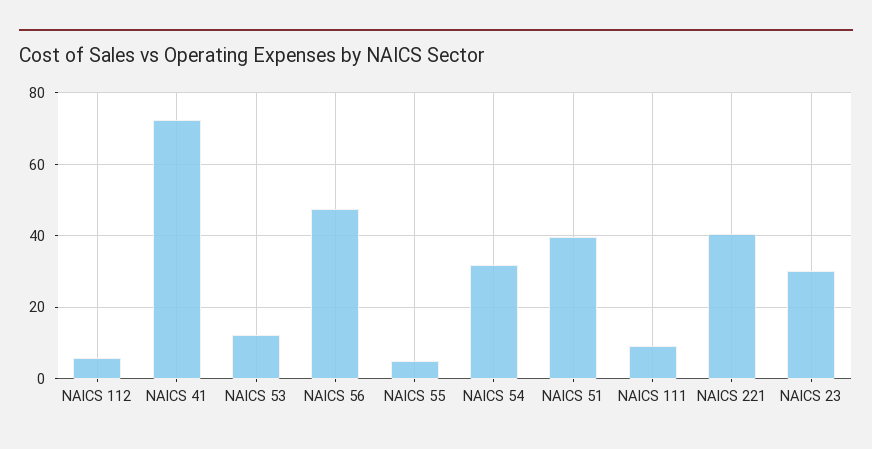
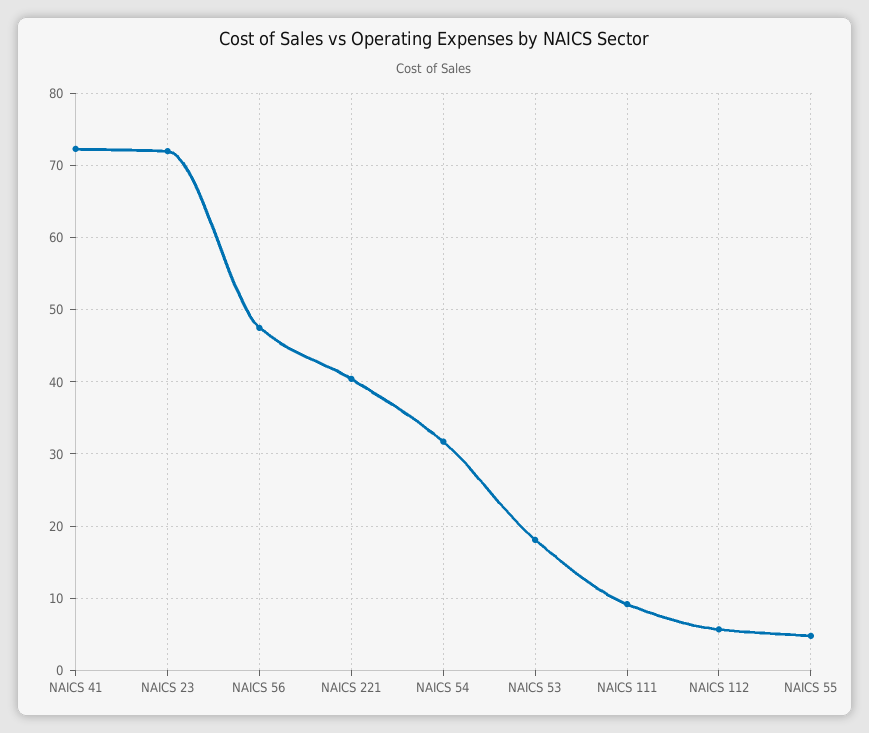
NAICS 53: 12 -> 18
NAICS 51: 40 -> none
NAICS 23: 30 -> 72

